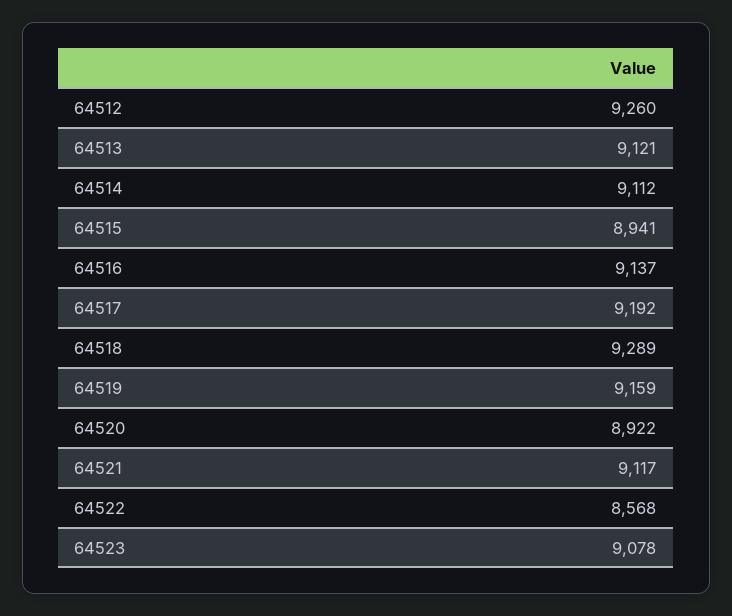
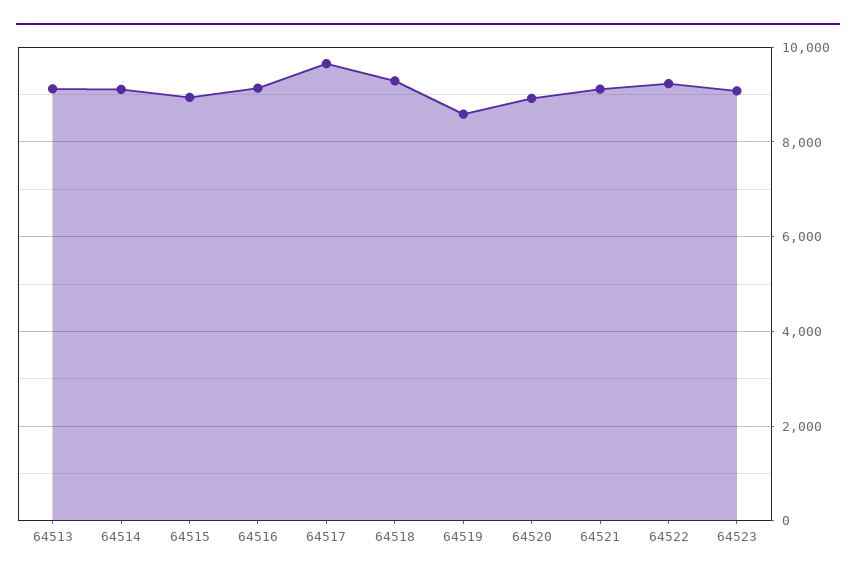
64512: 9260 -> none
64517: 9192 -> 9600
64519: 9159 -> 8600
64522: 8568 -> 9200

